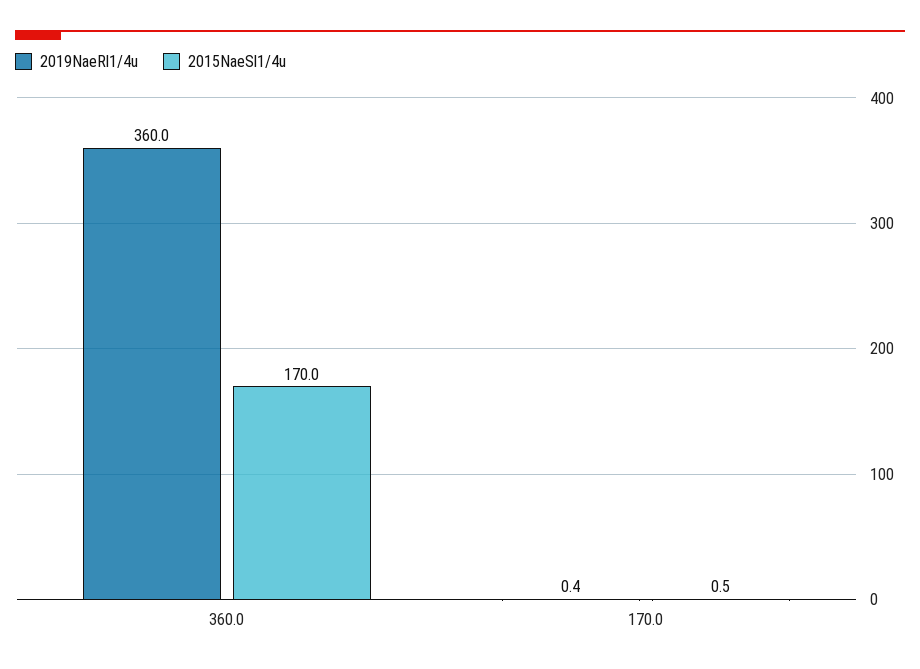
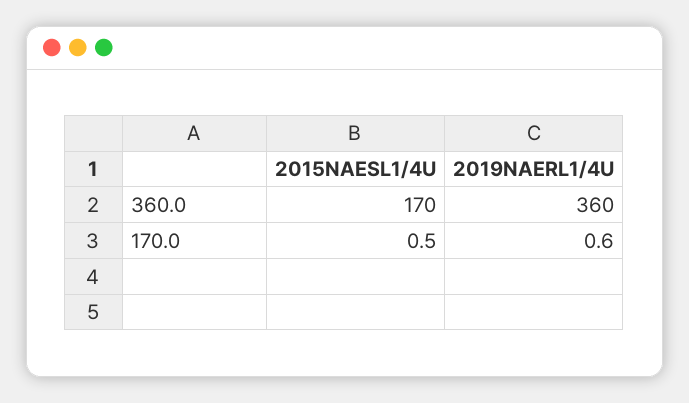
2019NaeRl1/4u, 170.0: 0.4 -> 0.6

